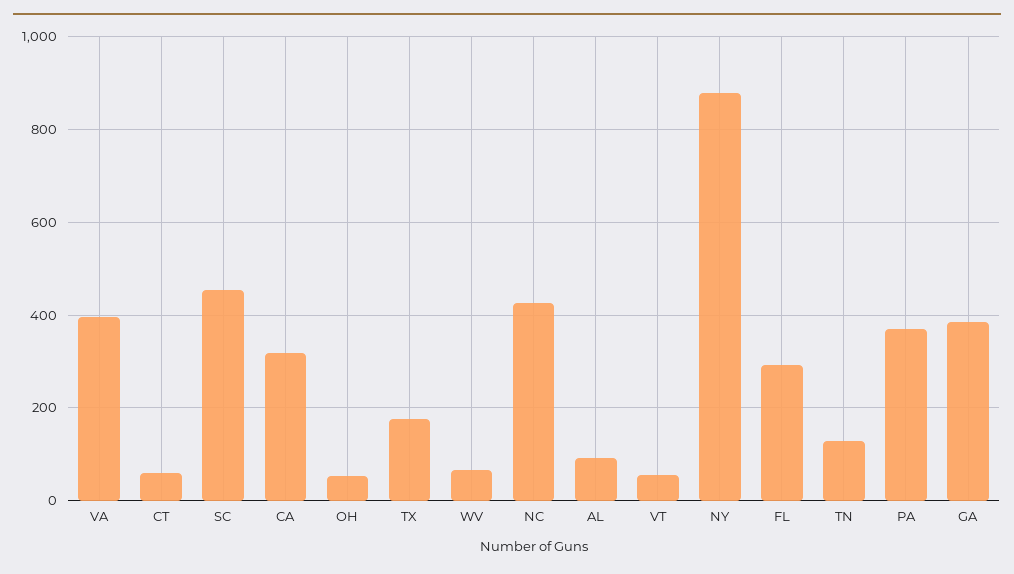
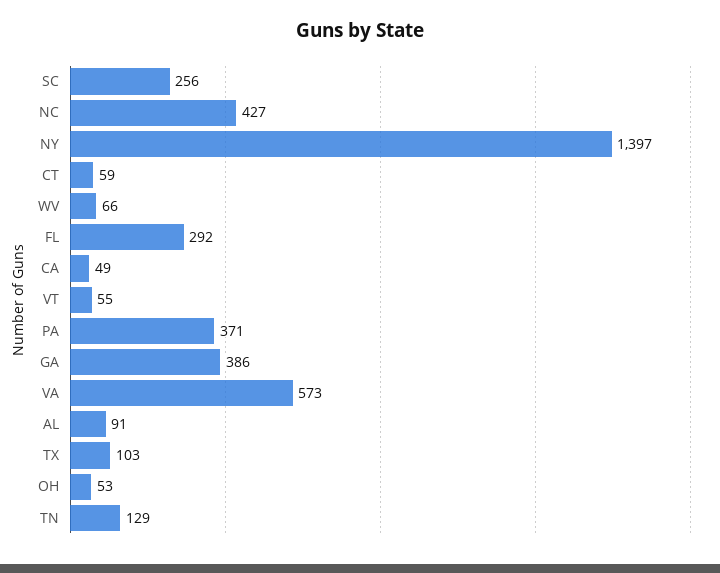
VA: 400 -> 573
SC: 460 -> 256
CA: 320 -> 49
TX: 180 -> 103
NY: 880 -> 1397

